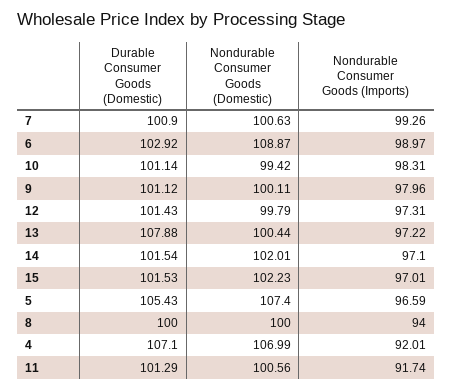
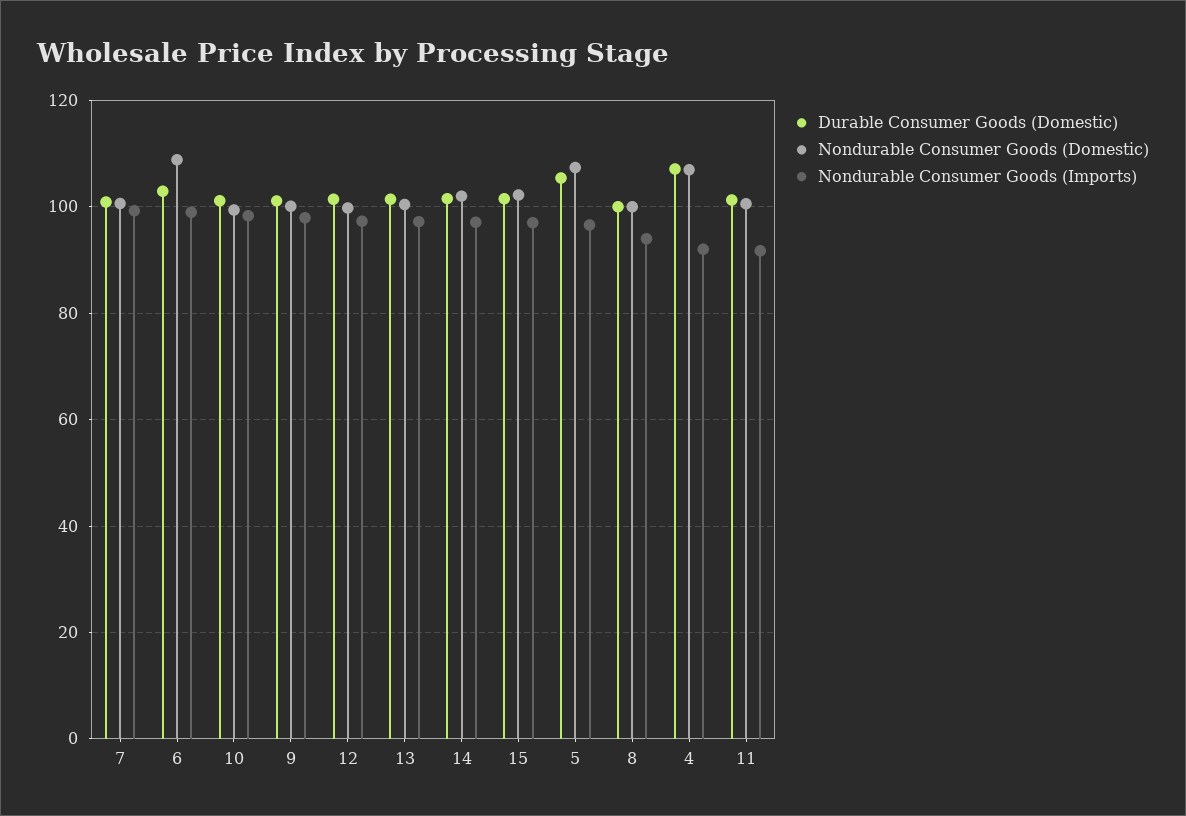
Durable Consumer Goods (Domestic), 13: 107.88 -> 102

